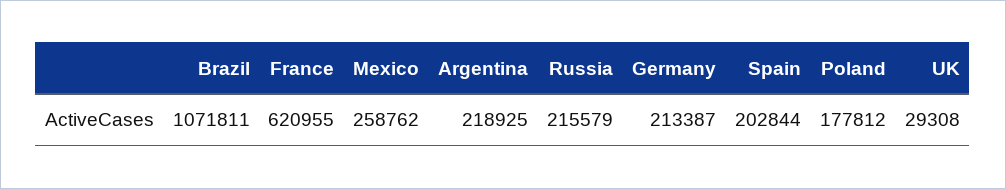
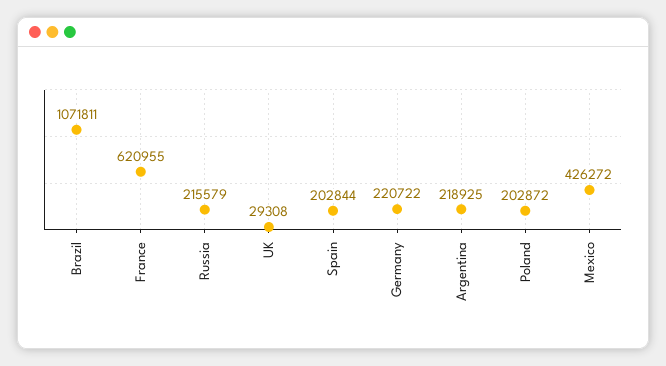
Mexico: 258762 -> 426272
Germany: 213387 -> 220722
Poland: 177812 -> 202872

